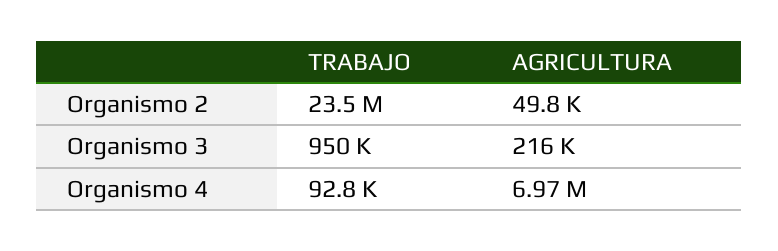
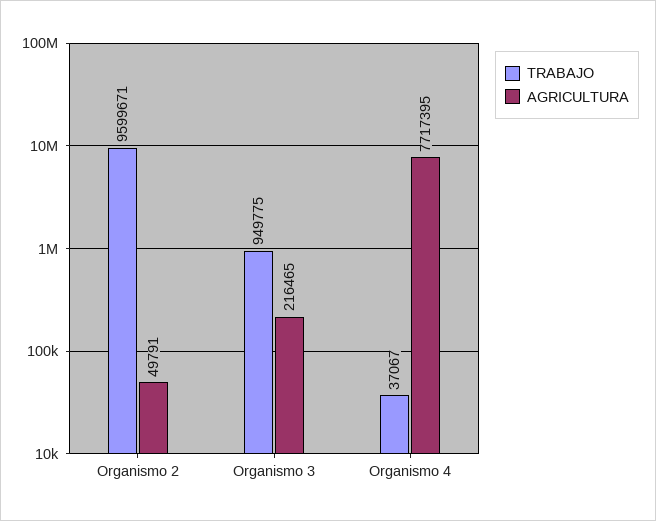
TRABAJO, Organismo 2: 23500000 -> 9599671
TRABAJO, Organismo 4: 92800 -> 37067
AGRICULTURA, Organismo 4: 6970000 -> 7717395

